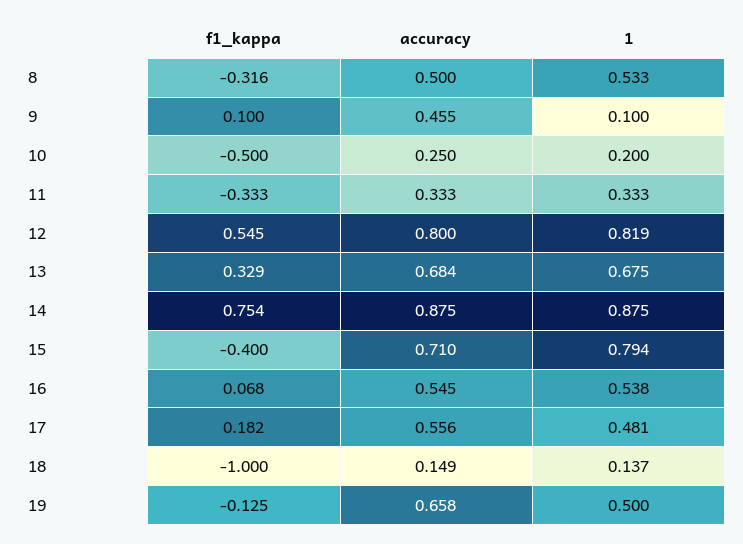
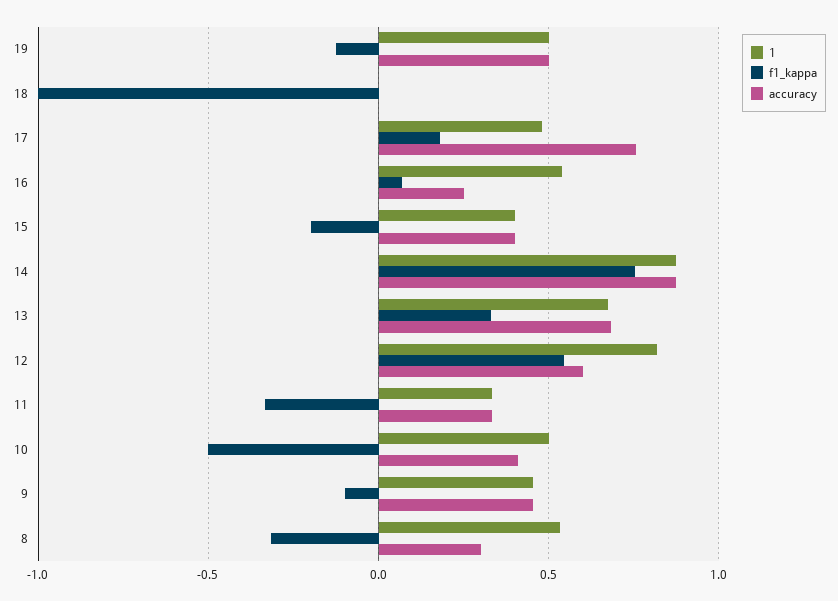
accuracy, 8: 0.5 -> 0.3
f1_kappa, 9: 0.1 -> -0.1
1, 9: 0.1 -> 0.45
accuracy, 10: 0.25 -> 0.4
1, 10: 0.2 -> 0.5
accuracy, 12: 0.8 -> 0.6
f1_kappa, 15: -0.4 -> -0.2
accuracy, 15: 0.71 -> 0.4
1, 15: 0.794 -> 0.4
accuracy, 16: 0.545 -> 0.25
accuracy, 17: 0.556 -> 0.75
accuracy, 18: 0.149 -> 0
1, 18: 0.137 -> 0
accuracy, 19: 0.658 -> 0.5

